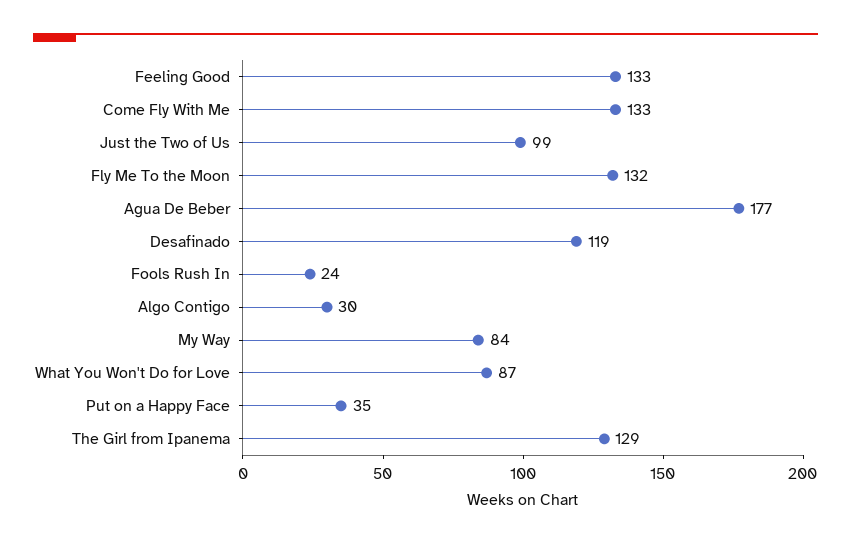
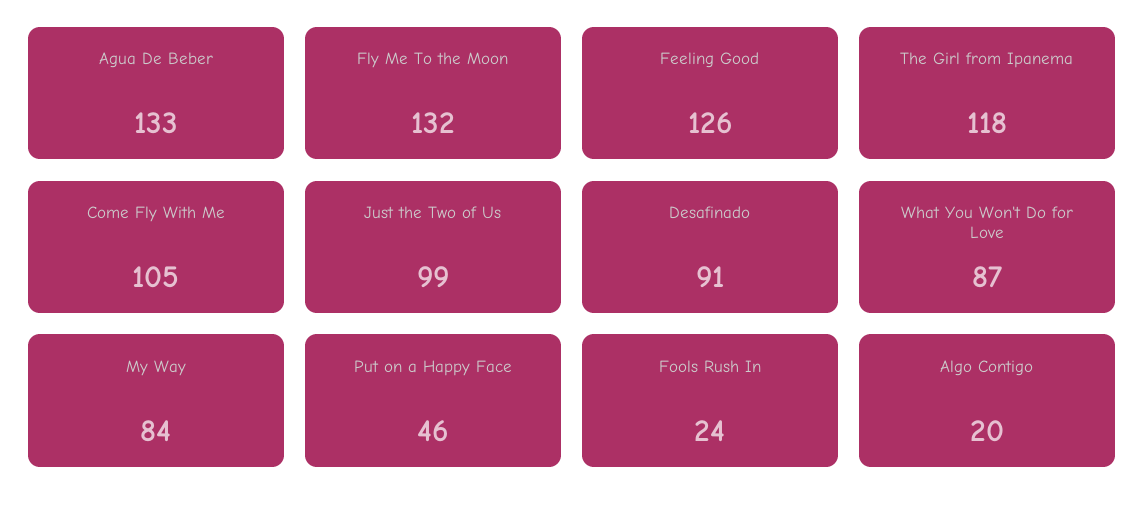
Feeling Good: 133 -> 126
Come Fly With Me: 133 -> 105
Agua De Beber: 177 -> 133
Desafinado: 119 -> 91
Algo Contigo: 30 -> 20
Put on a Happy Face: 35 -> 46
The Girl from Ipanema: 129 -> 118

